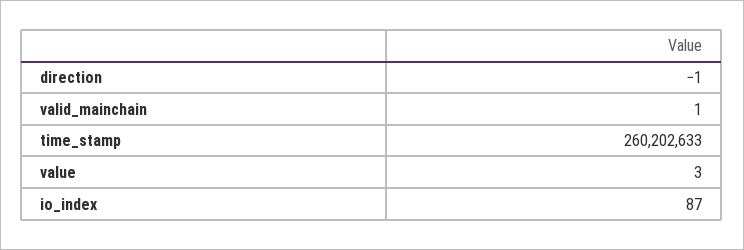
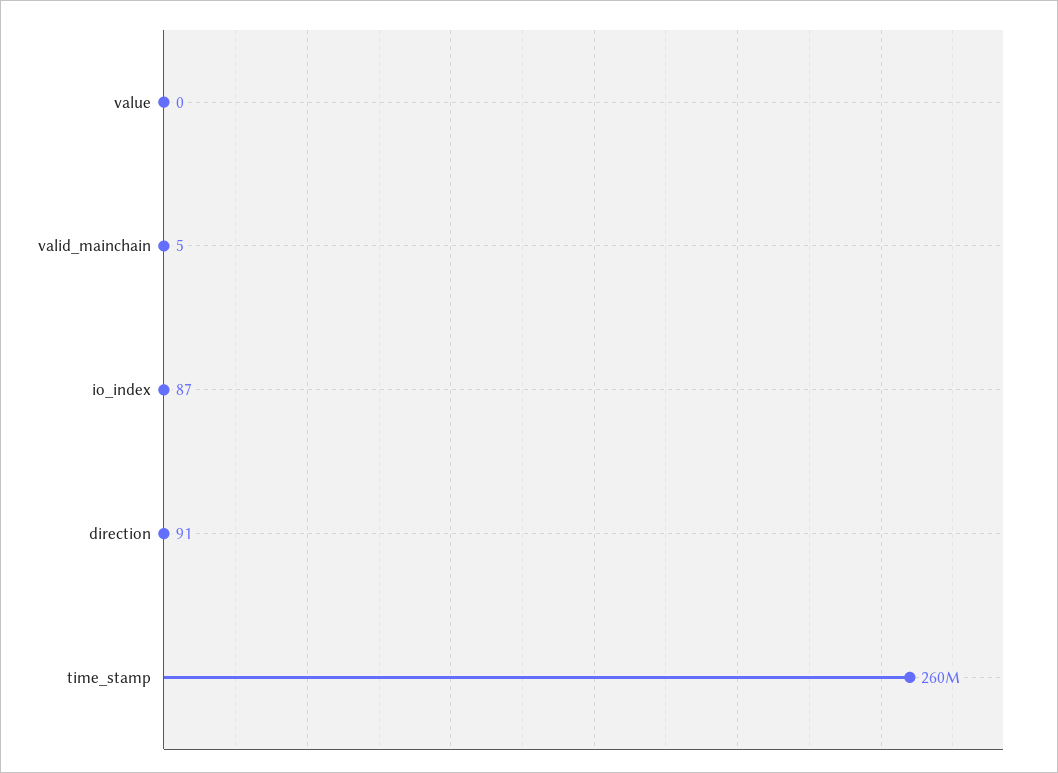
direction: -1 -> 91
valid_mainchain: 1 -> 5
value: 3 -> 0

